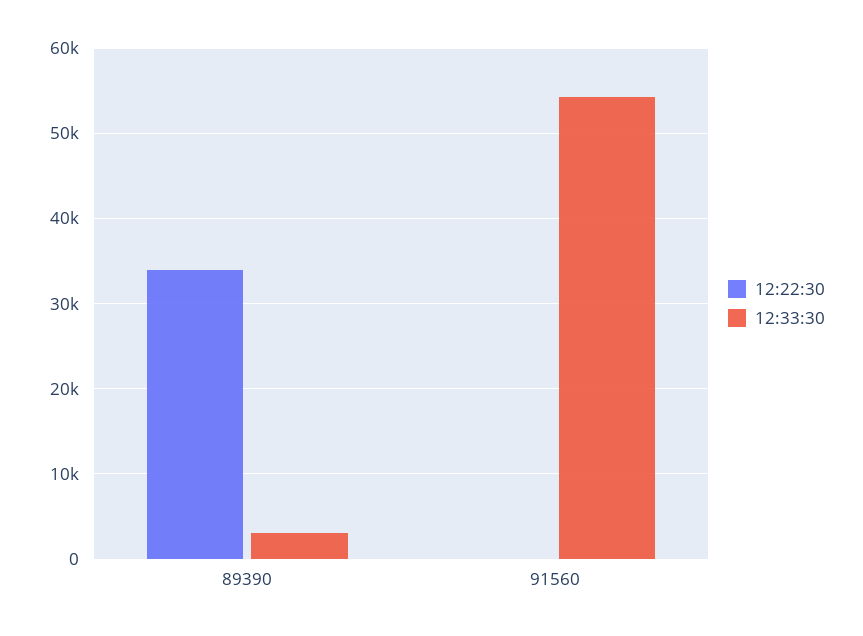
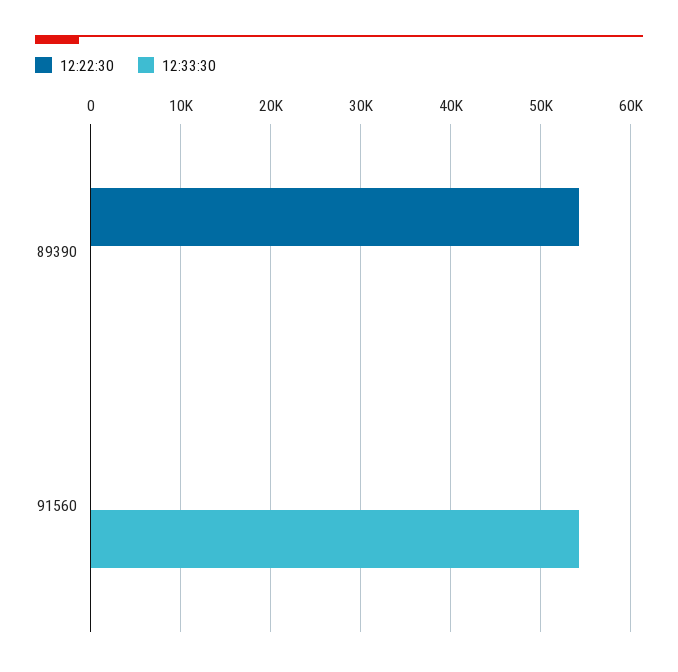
12:22:30, 89390: 34000 -> 54000
12:33:30, 89390: 3000 -> 0

